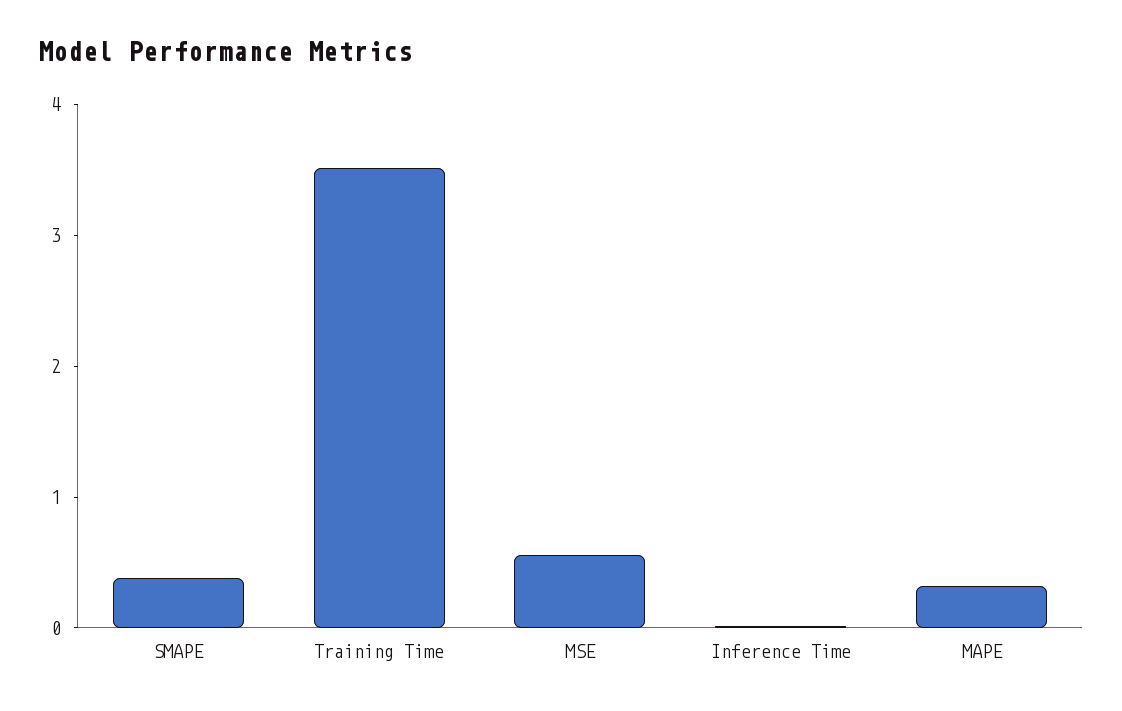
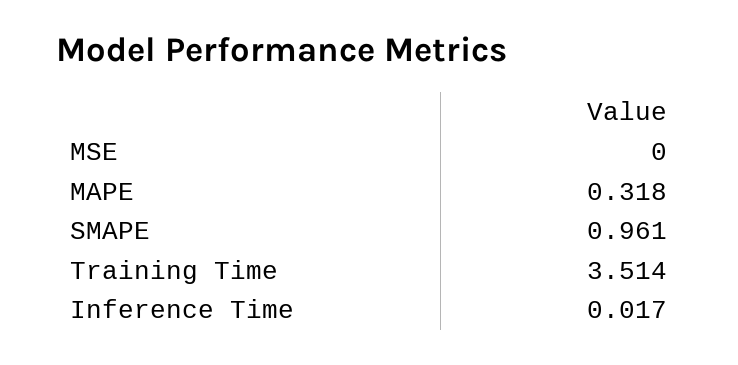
SMAPE: 0.4 -> 0.961
MSE: 0.6 -> 0

